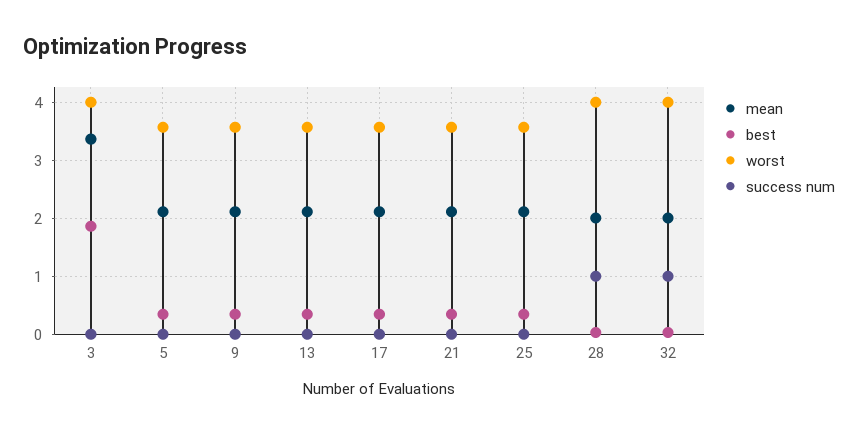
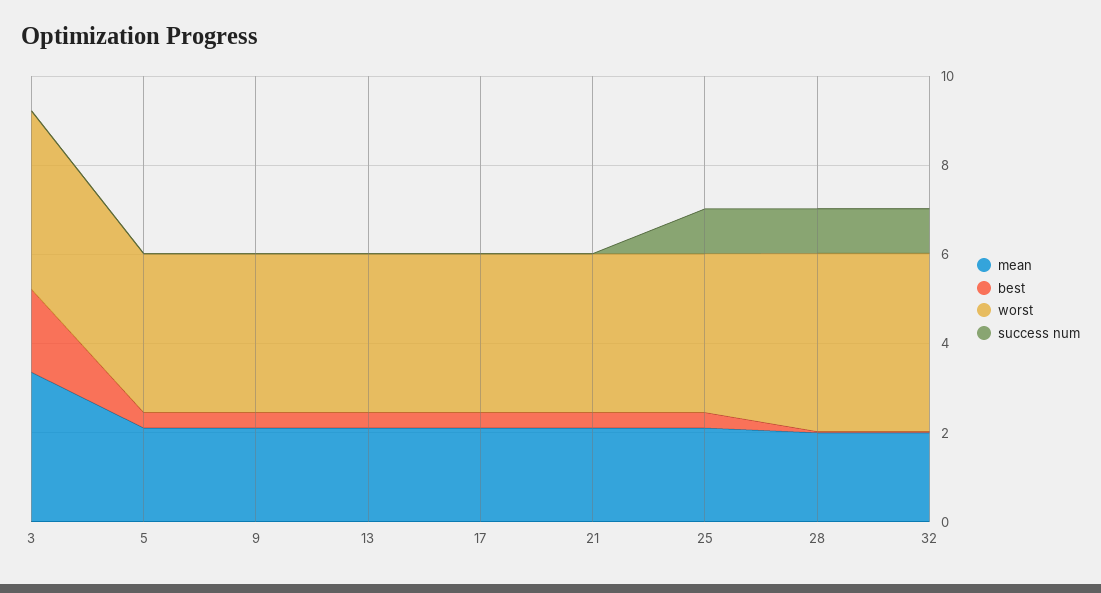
success num, 25: 0 -> 1

